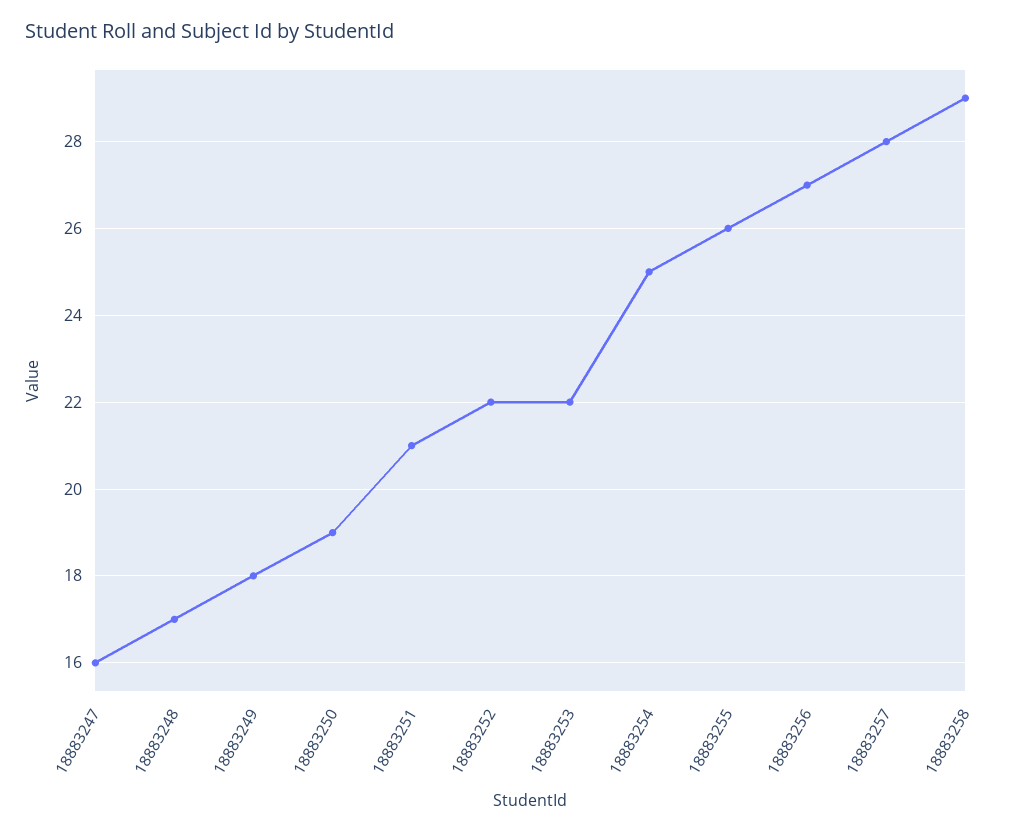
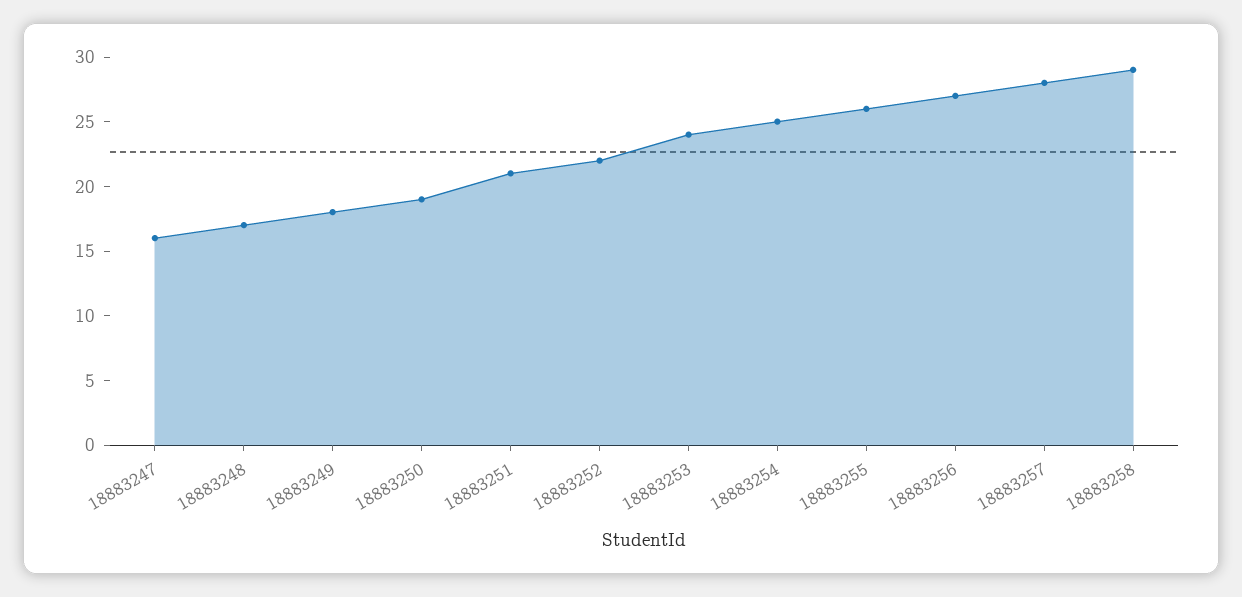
18883253: 22 -> 24

